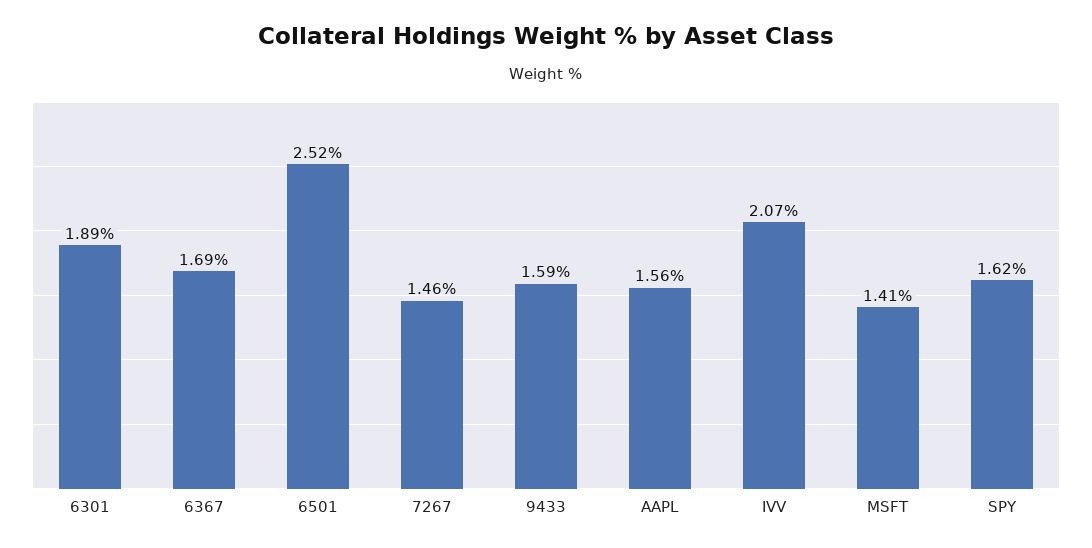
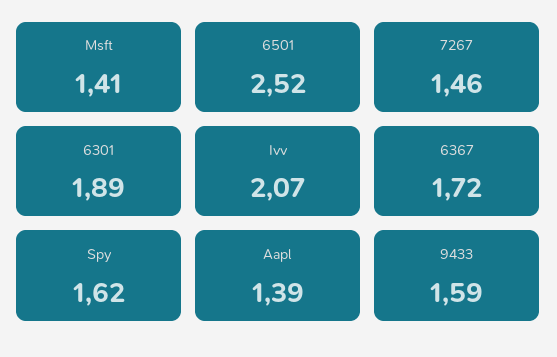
6367: 1.69 -> 1.72
AAPL: 1.56 -> 1.39

